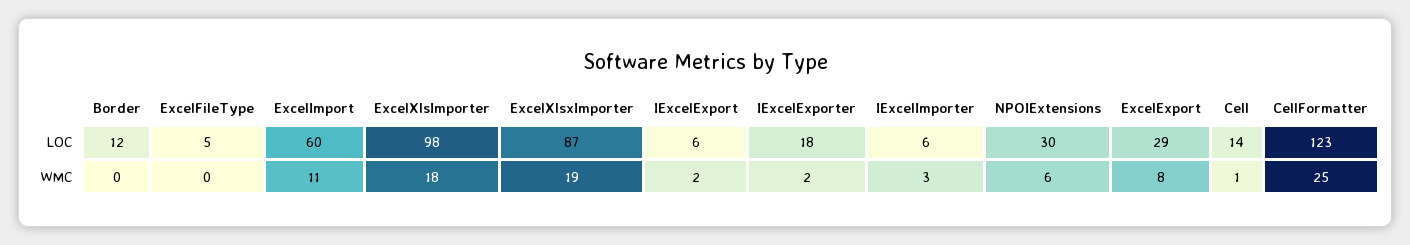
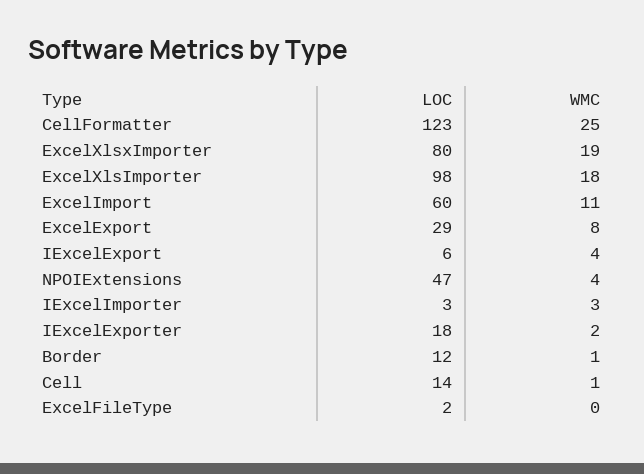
ExcelFileType, LOC: 5 -> 2
ExcelXlsxImporter, LOC: 87 -> 80
IExcelImporter, LOC: 6 -> 3
NPOIExtensions, LOC: 30 -> 47
Border, WMC: 0 -> 1
IExcelExport, WMC: 2 -> 4
NPOIExtensions, WMC: 6 -> 4

